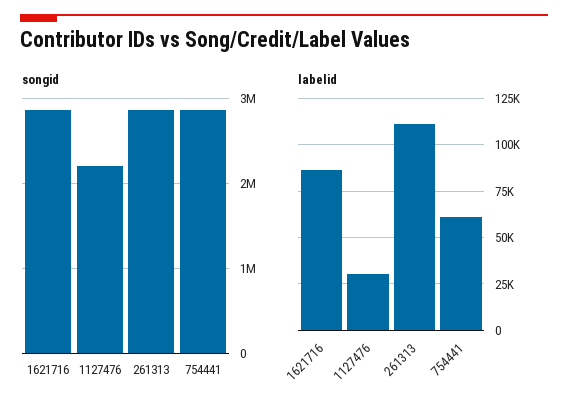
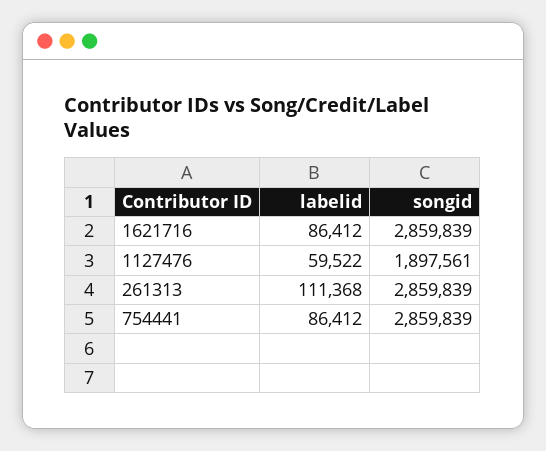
songid, 1127476: 2200000 -> 1897561
labelid, 1127476: 30000 -> 59522
labelid, 754441: 60000 -> 86412

